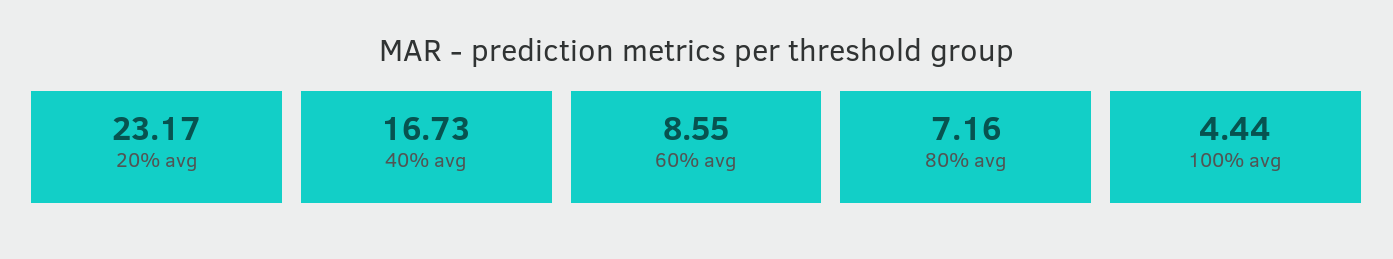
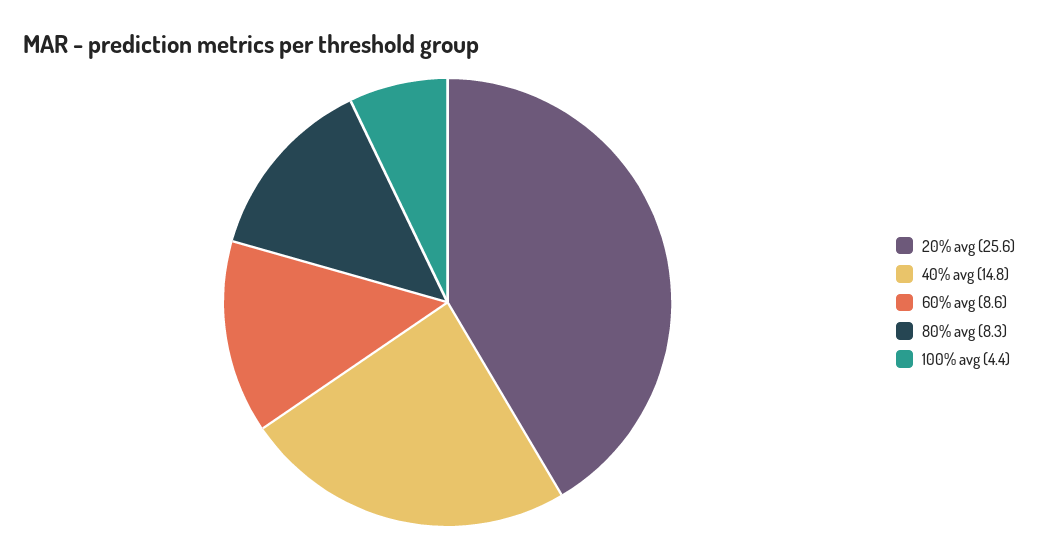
20% avg: 23.17 -> 25.6
40% avg: 16.73 -> 14.8
80% avg: 7.16 -> 8.3

